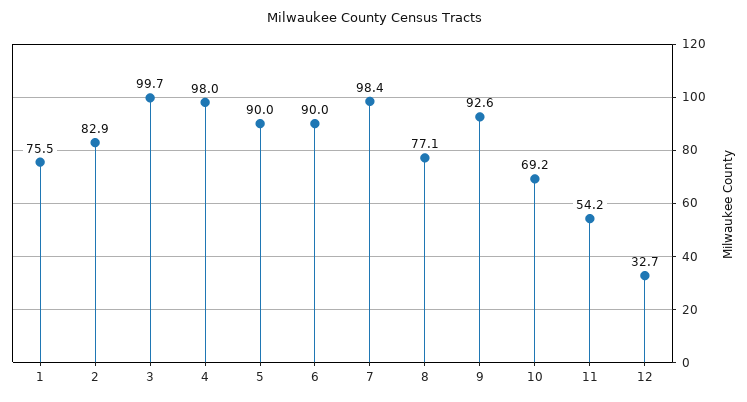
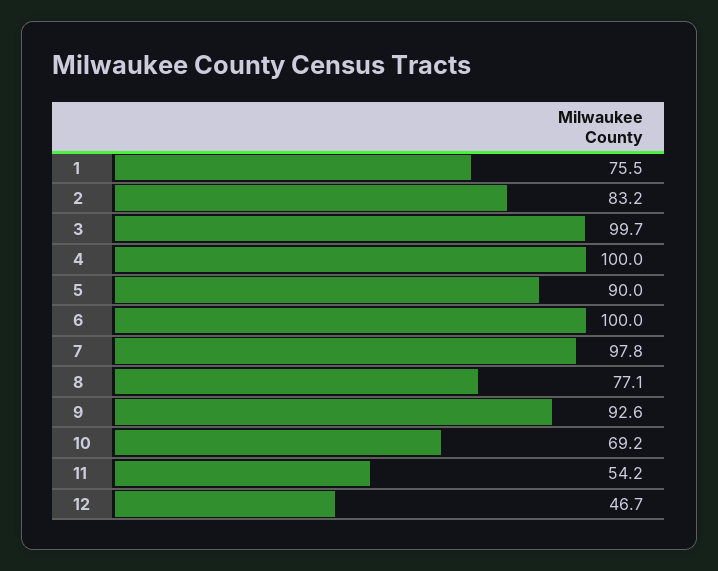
2: 82.9 -> 83.2
4: 98 -> 100
6: 90 -> 100
7: 98.4 -> 97.8
12: 32.7 -> 46.7

